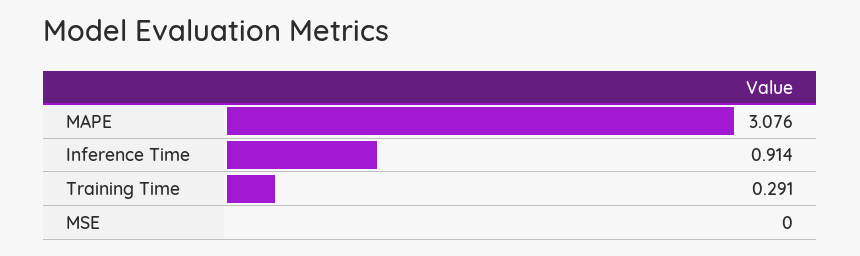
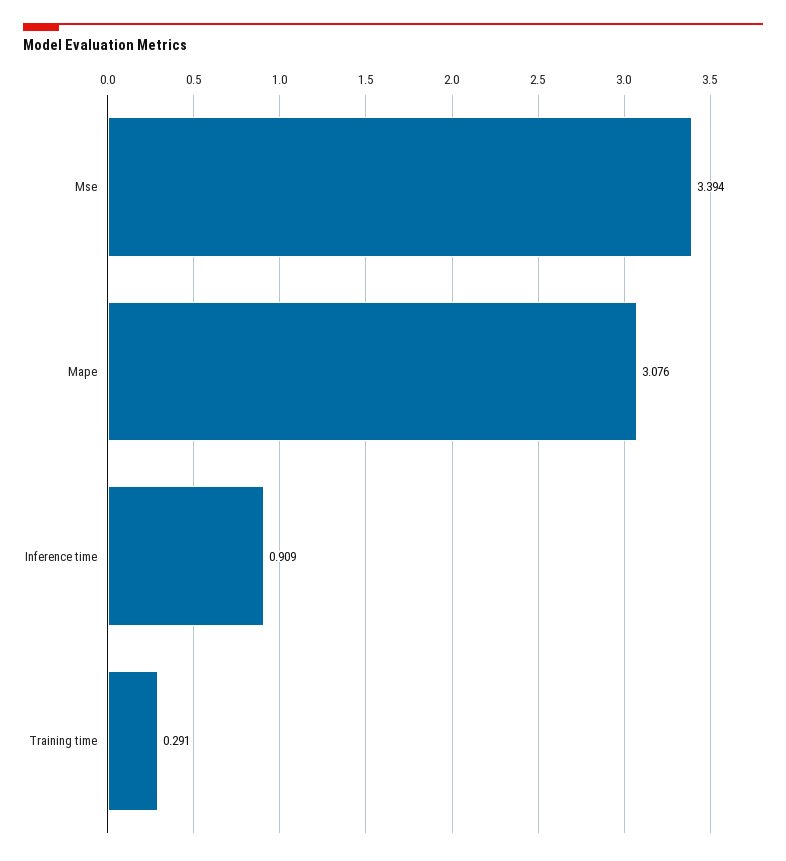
Inference Time: 0.914 -> 0.909
MSE: 0 -> 3.394

